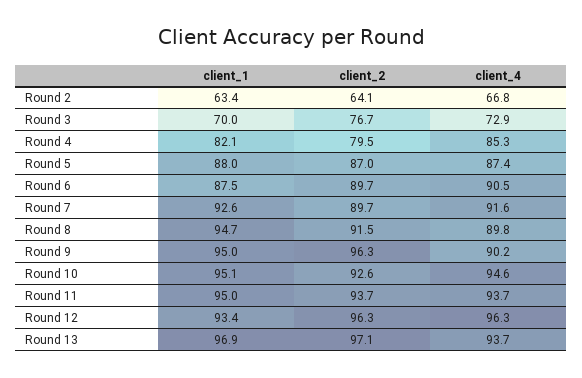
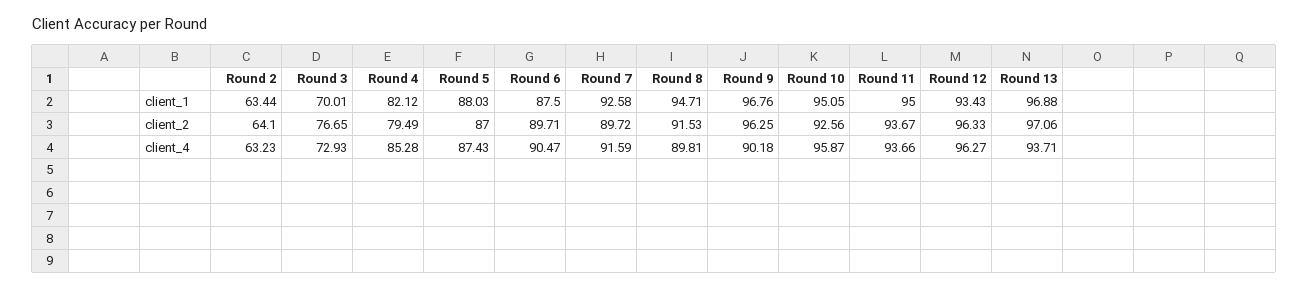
client_4, Round 2: 66.8 -> 63.23
client_1, Round 9: 95 -> 96.76
client_4, Round 10: 94.6 -> 95.87

